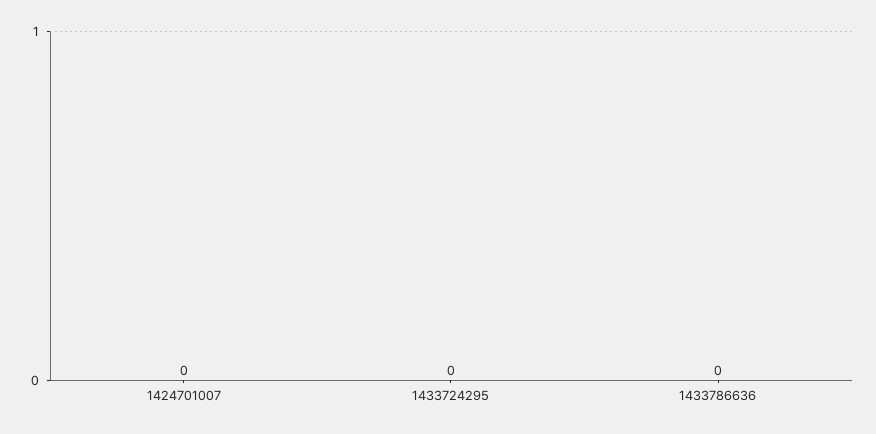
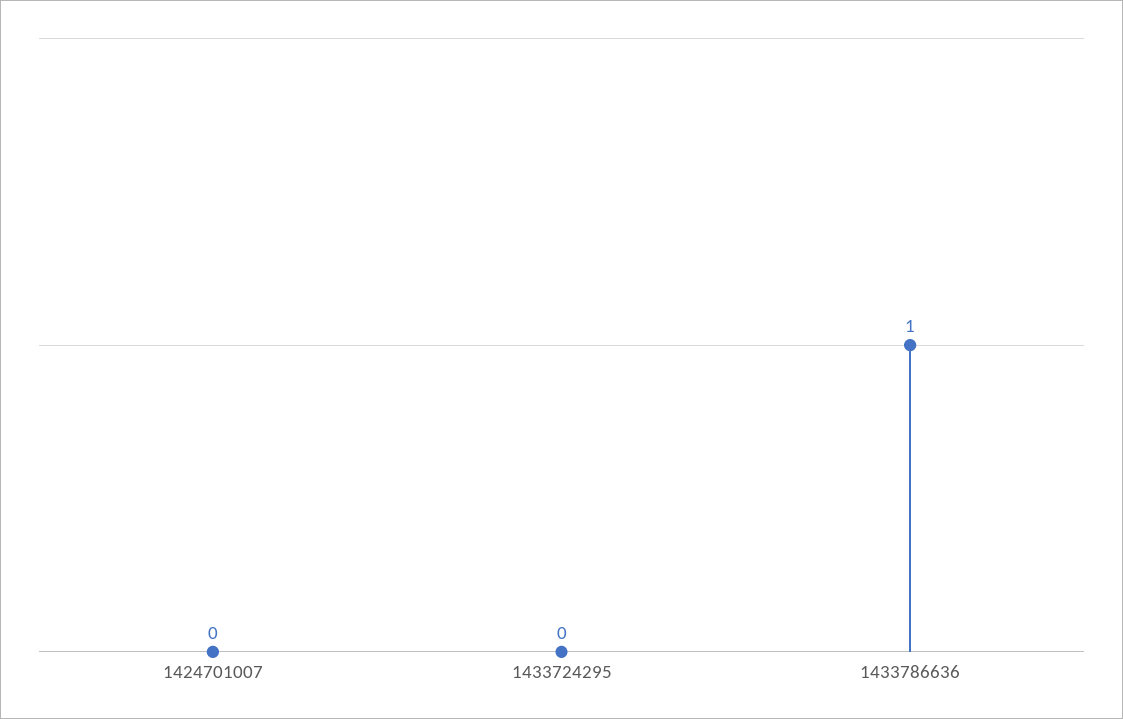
1433786636: 0 -> 1

